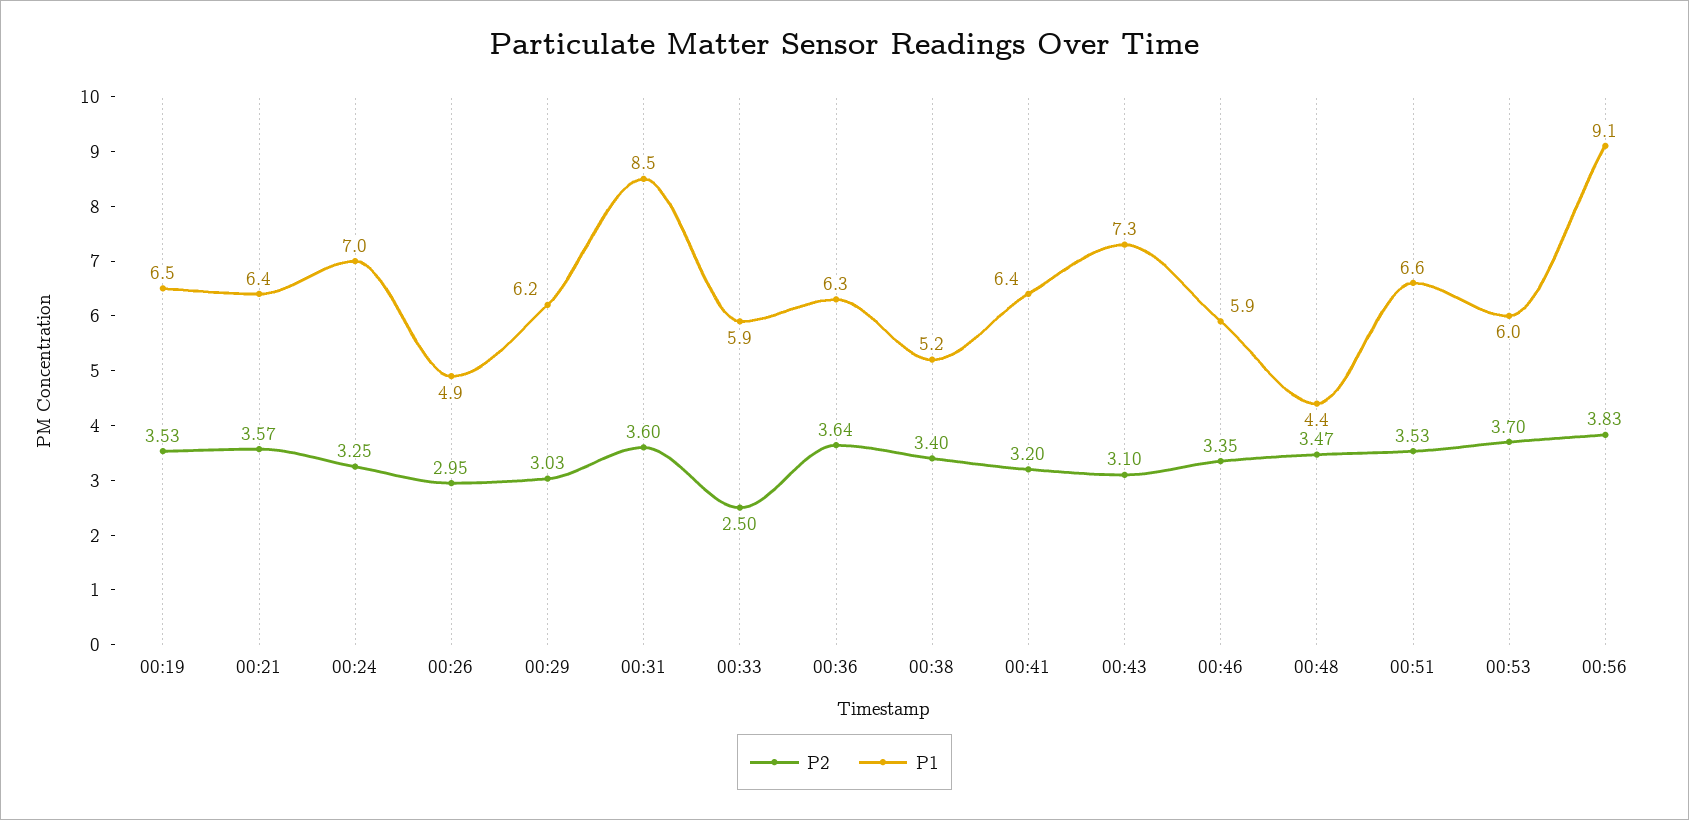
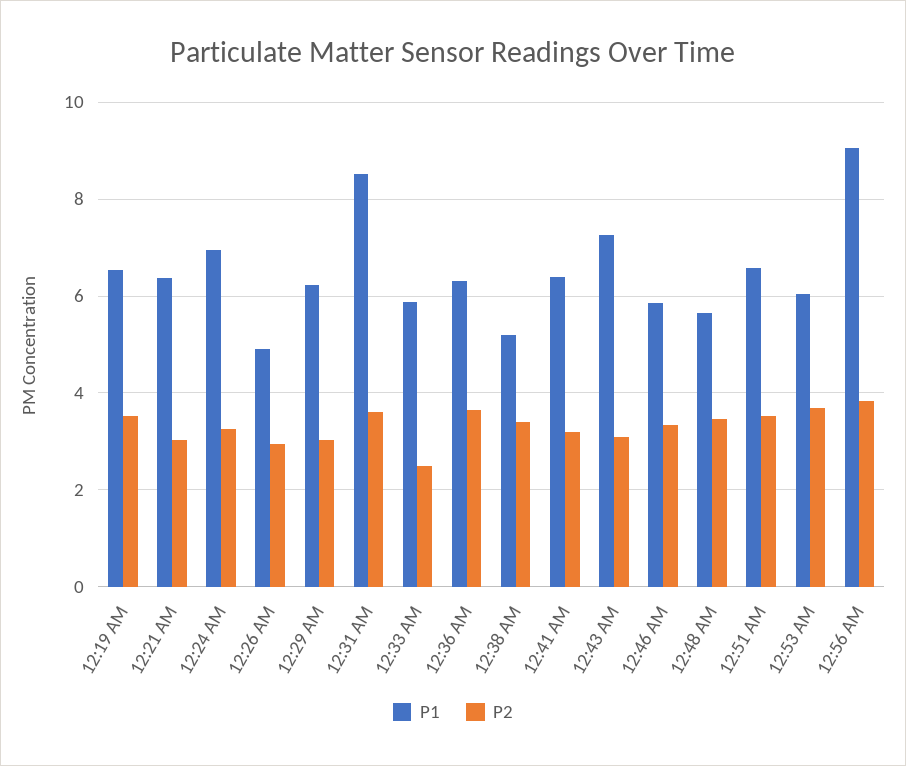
P2, 00:21: 3.57 -> 3
P1, 00:48: 4.4 -> 5.6

